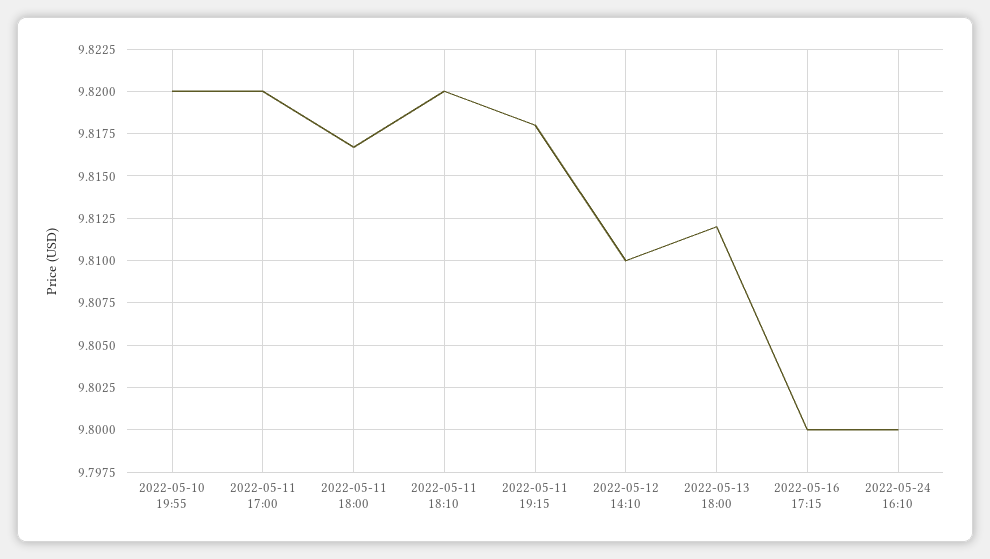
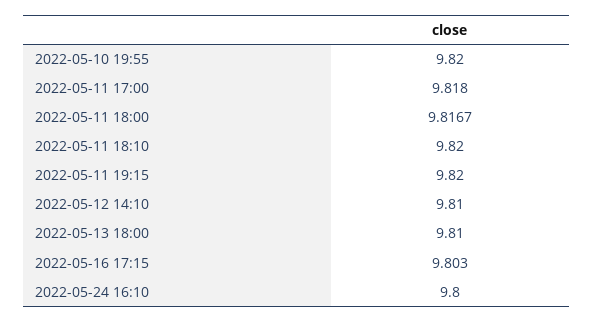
2022-05-11 17:00: 9.82 -> 9.818
2022-05-11 19:15: 9.818 -> 9.82
2022-05-13 18:00: 9.812 -> 9.81
2022-05-16 17:15: 9.8 -> 9.803

